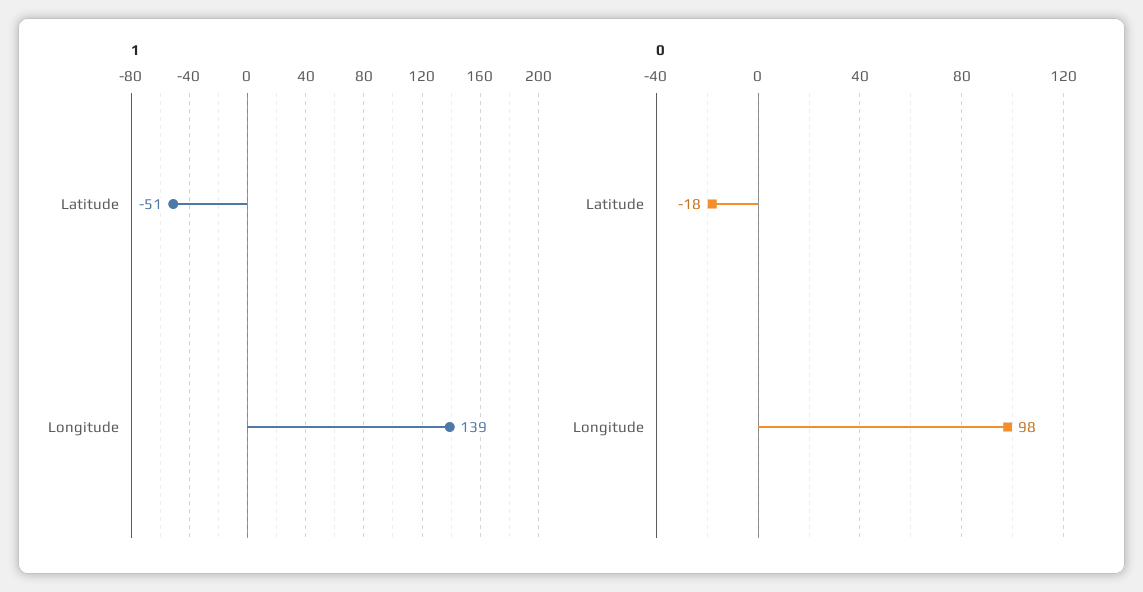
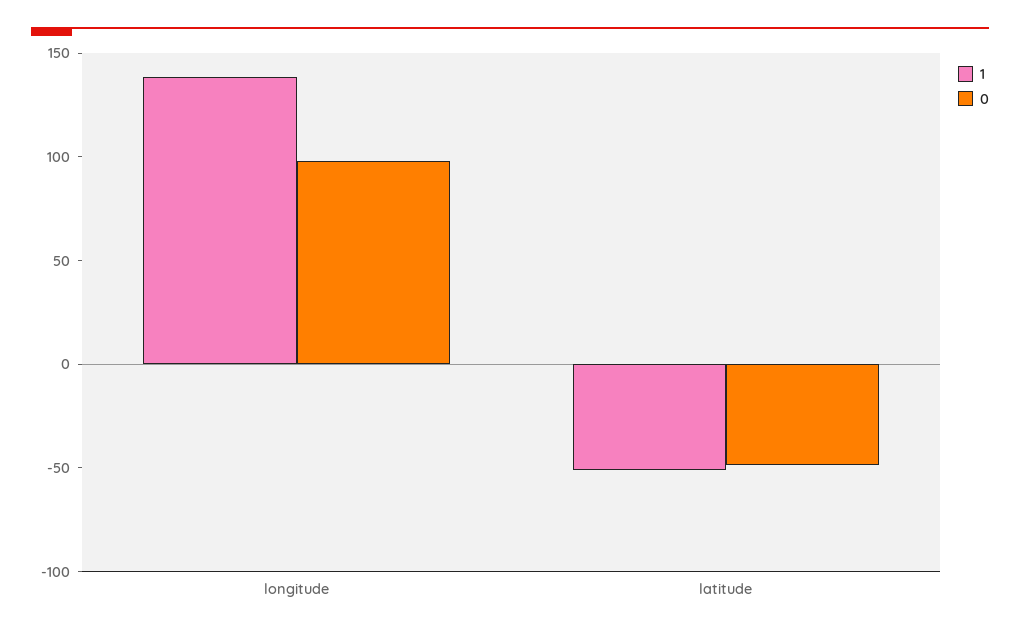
0, Latitude: -18 -> -50

